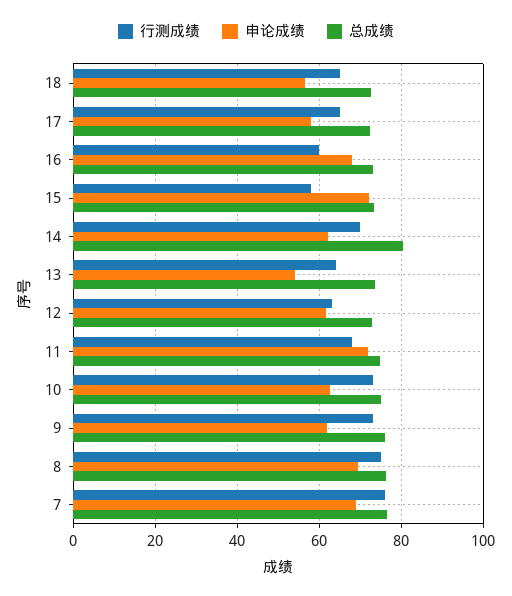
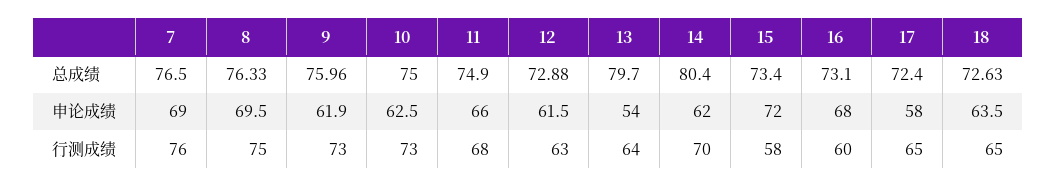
申论成绩, 18: 56 -> 63.5
总成绩, 13: 74 -> 79.7
申论成绩, 11: 72 -> 66

